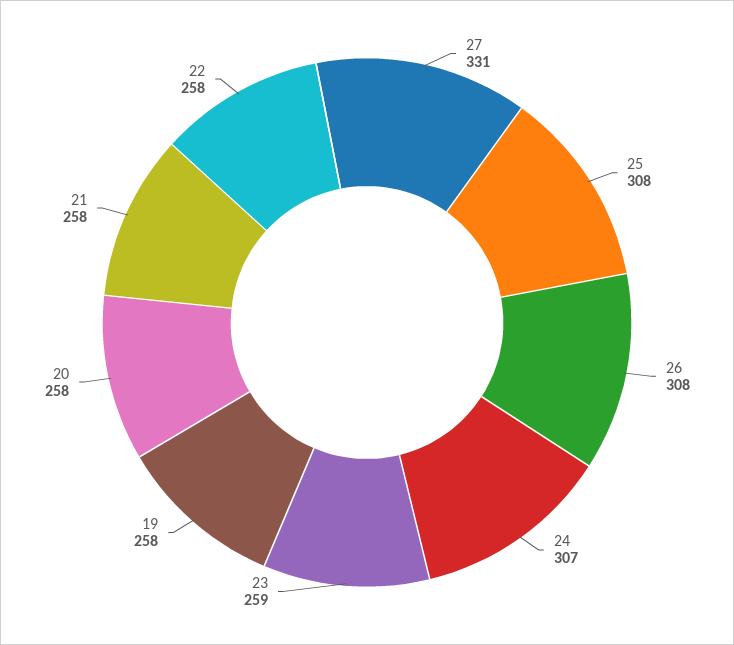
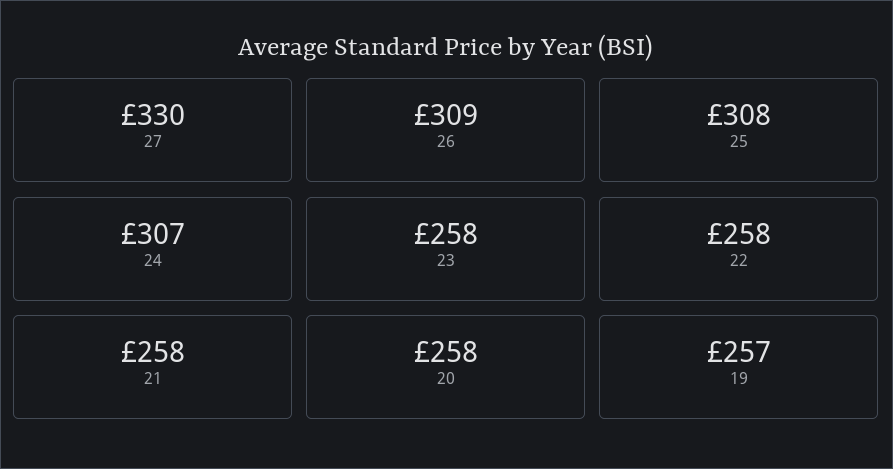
27: 331 -> 330
26: 308 -> 309
23: 259 -> 258
19: 258 -> 257

